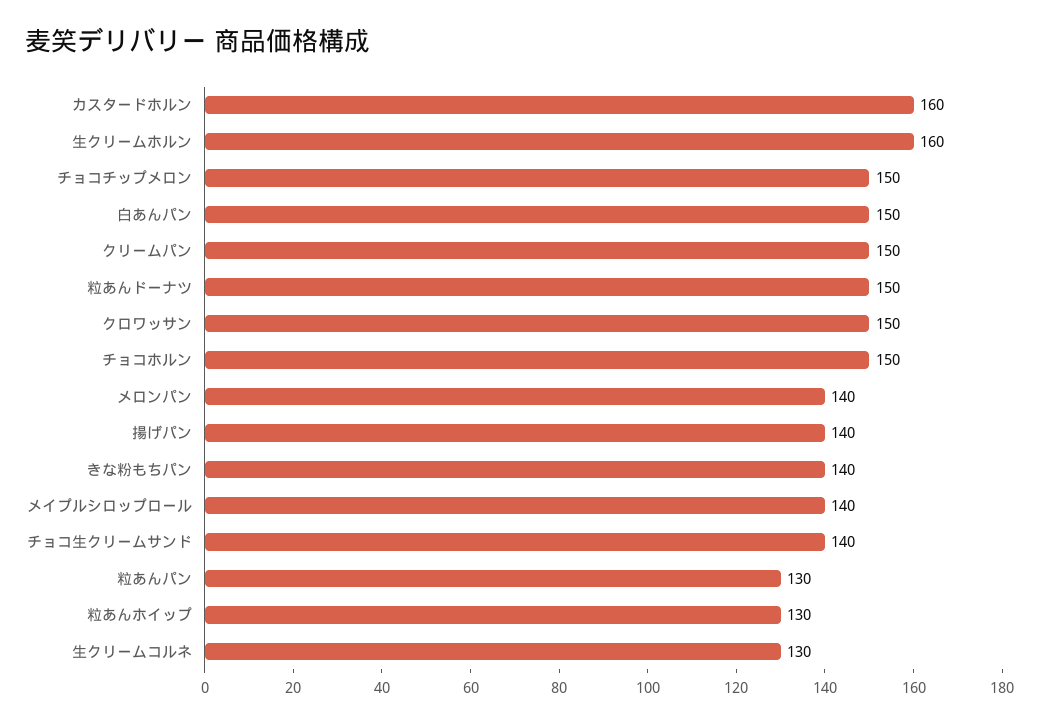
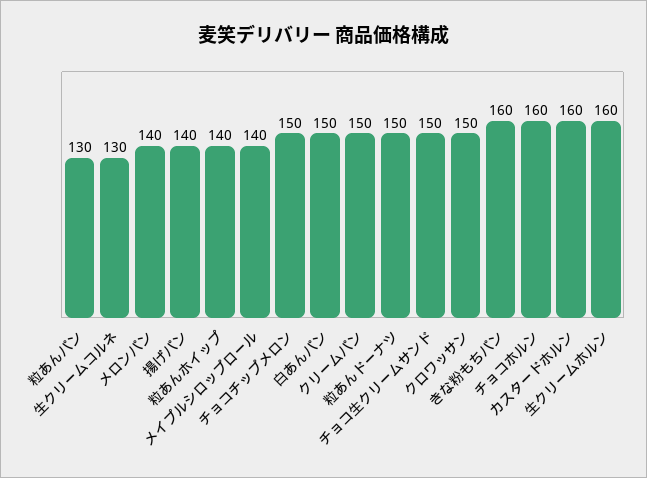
チョコホルン: 150 -> 160
きな粉もちパン: 140 -> 160
チョコ生クリームサンド: 140 -> 150
粒あんホイップ: 130 -> 140

